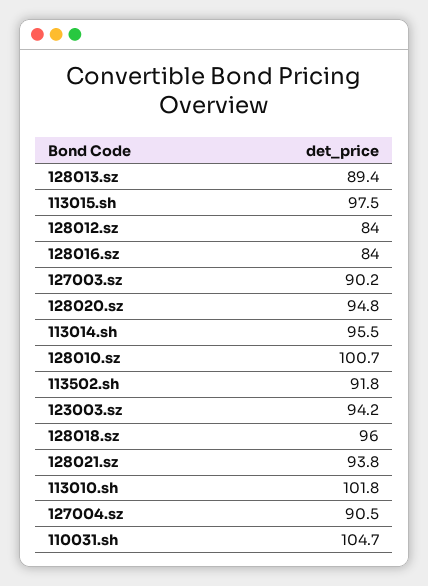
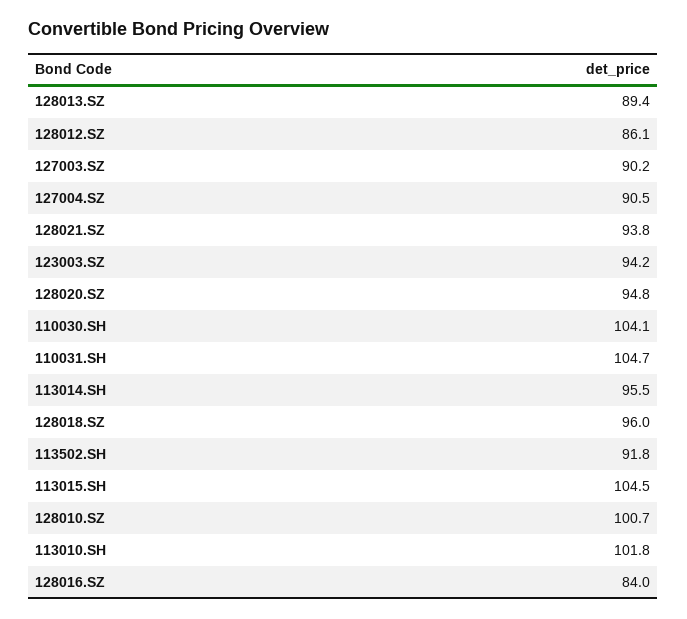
113015.sh: 97.5 -> 104.5
128012.sz: 84 -> 86.1
110030.SH: none -> 104.1

